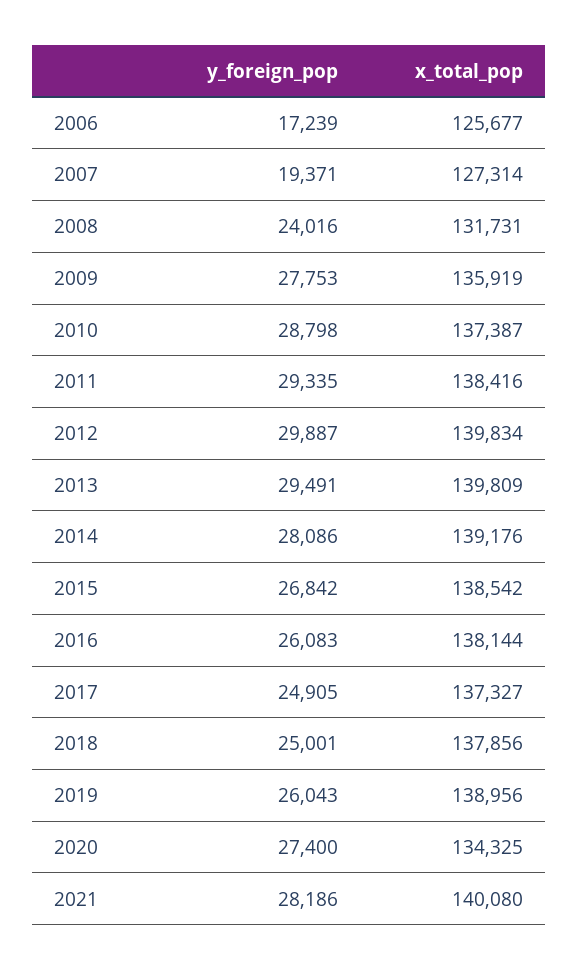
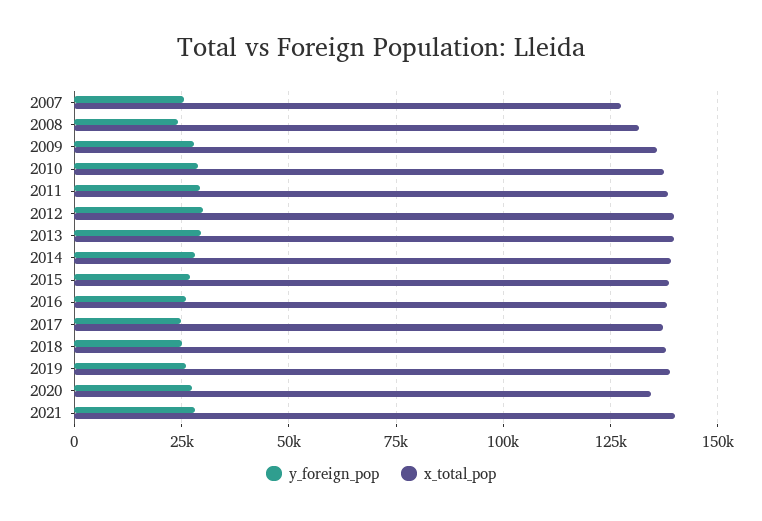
y_foreign_pop, 2006: 17239 -> none
x_total_pop, 2006: 125677 -> none
y_foreign_pop, 2007: 19371 -> 25000

